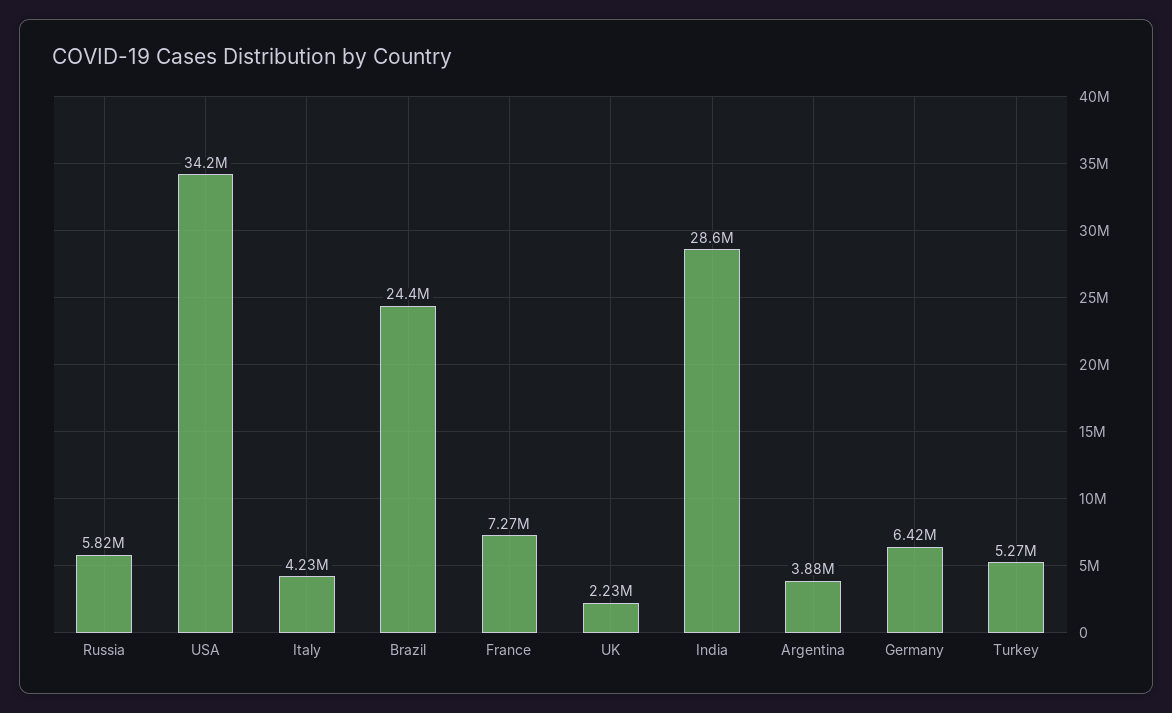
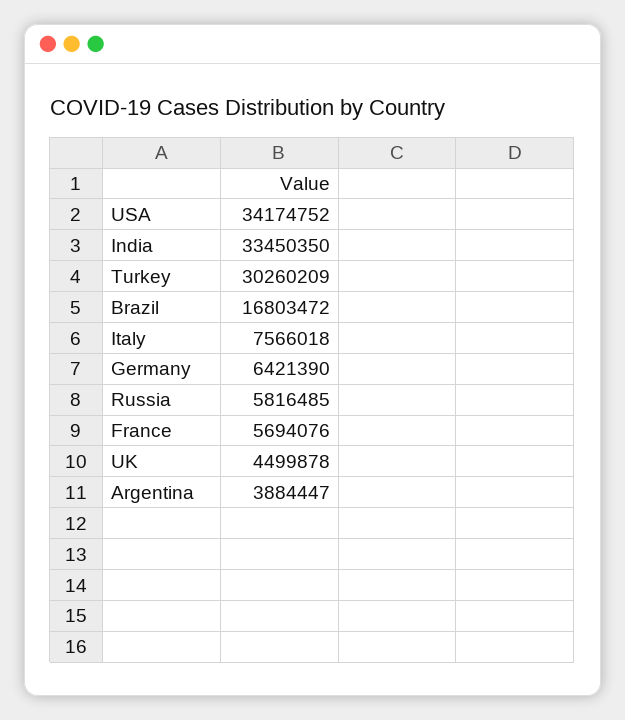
Italy: 4230000 -> 7566018
Brazil: 24400000 -> 16803472
France: 7270000 -> 5694076
UK: 2230000 -> 4499878
India: 28600000 -> 33450350
Turkey: 5270000 -> 30260209

